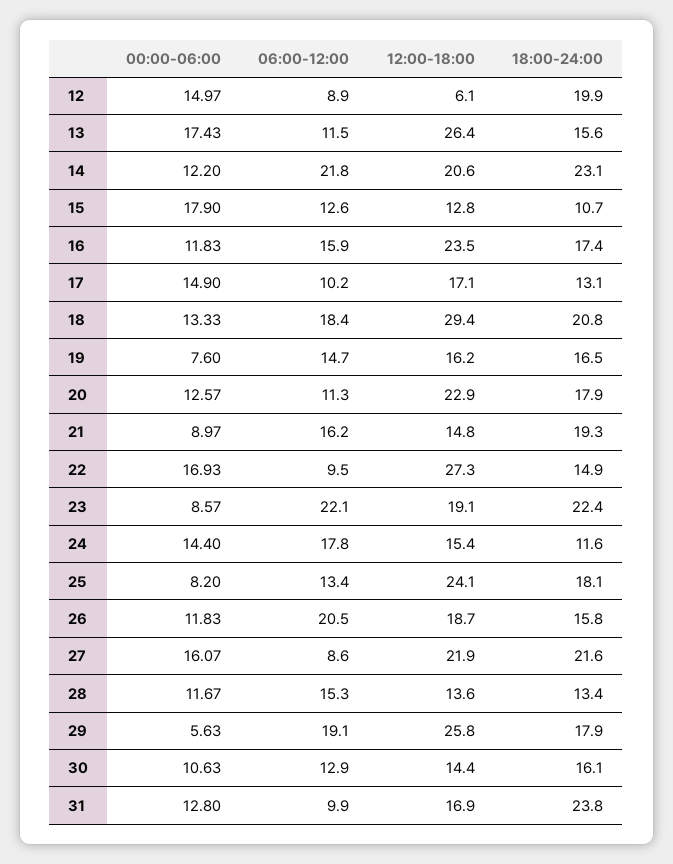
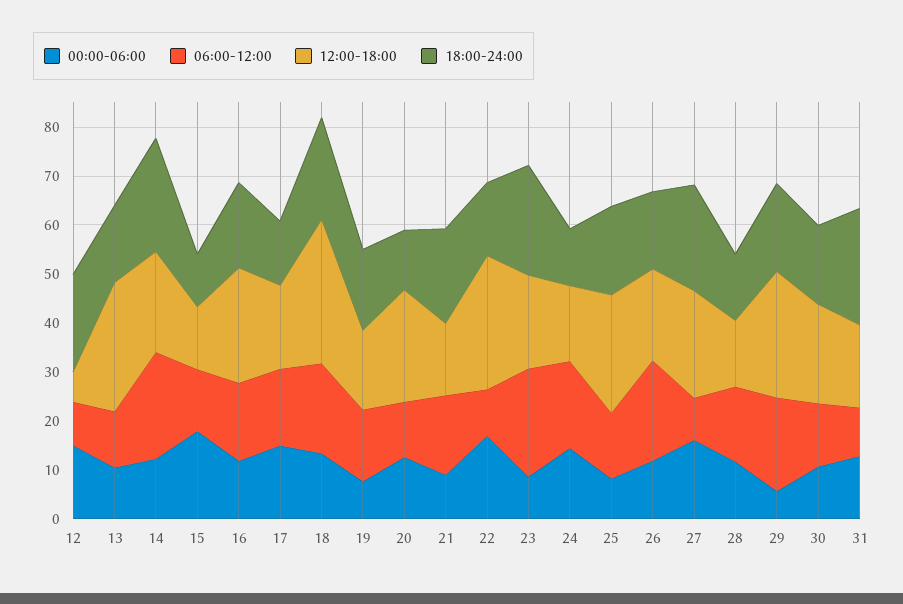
00:00-06:00, 13: 17.43 -> 10
06:00-12:00, 17: 10.2 -> 16
18:00-24:00, 20: 17.9 -> 12
12:00-18:00, 30: 14.4 -> 20

